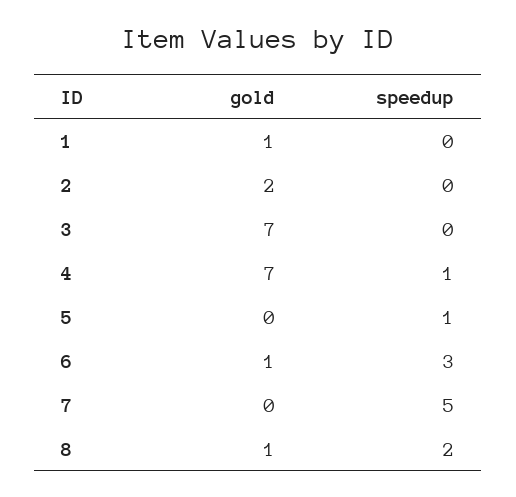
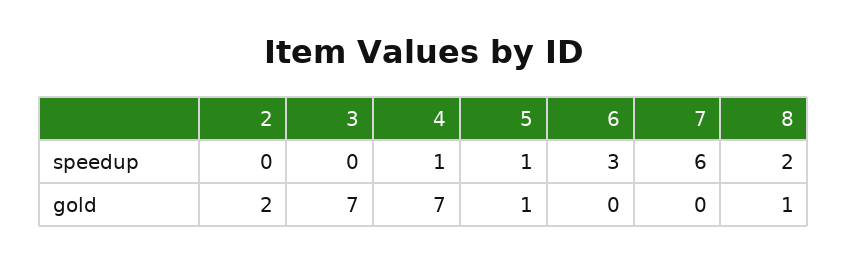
gold, 1: 1 -> none
speedup, 1: 0 -> none
gold, 5: 0 -> 1
gold, 6: 1 -> 0
speedup, 7: 5 -> 6

